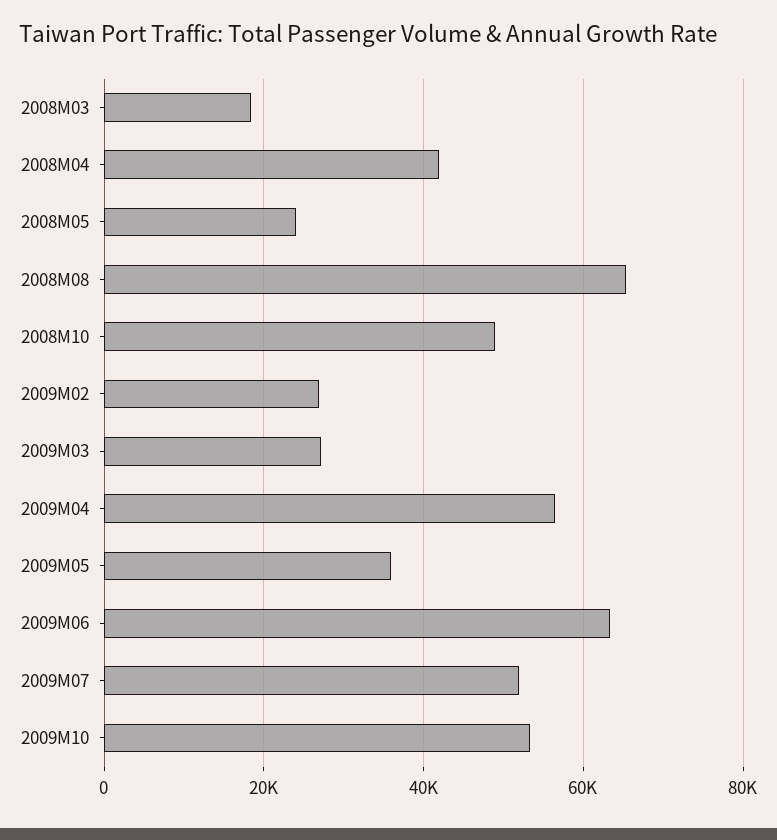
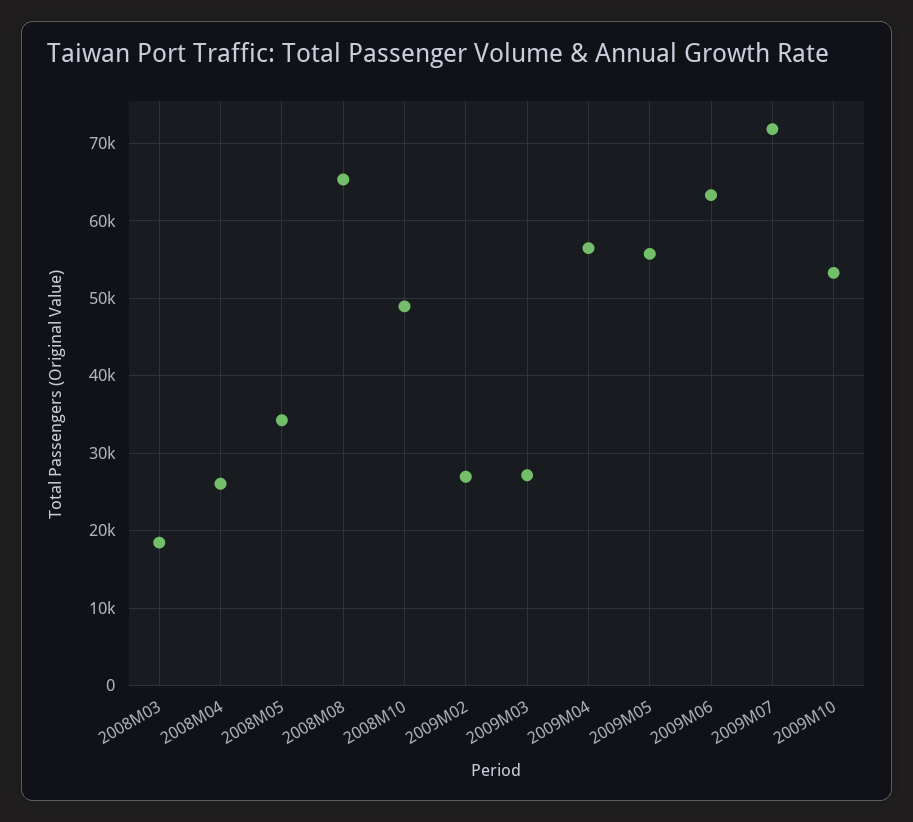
2008M04: 42000 -> 26000
2008M05: 24000 -> 34000
2009M05: 36000 -> 56000
2009M07: 52000 -> 72000

